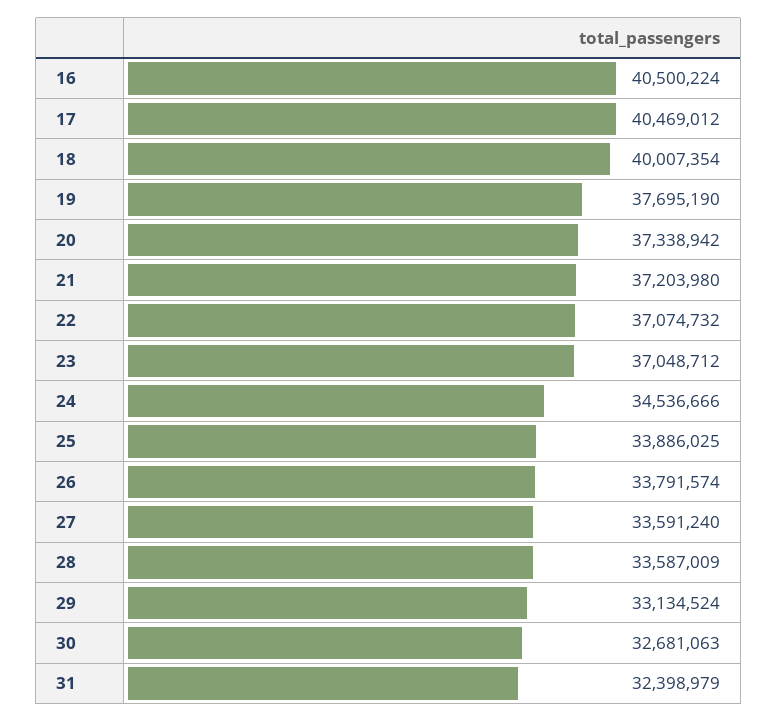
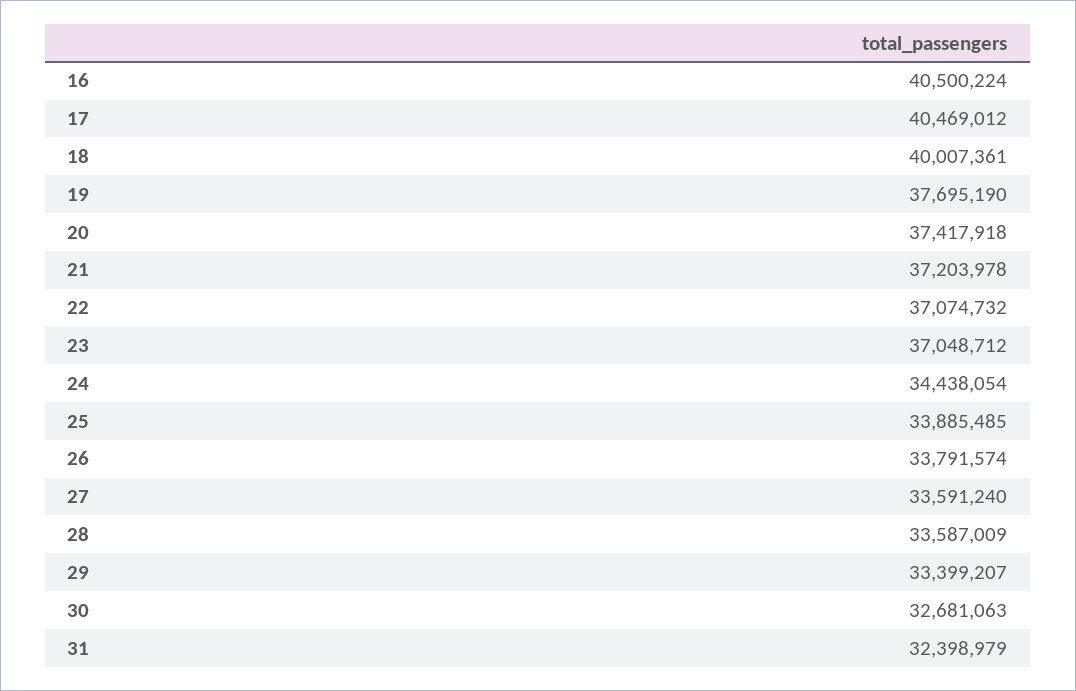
18: 40007354 -> 40007361
20: 37338942 -> 37417918
21: 37203980 -> 37203978
24: 34536666 -> 34438054
25: 33886025 -> 33885485
29: 33134524 -> 33399207

